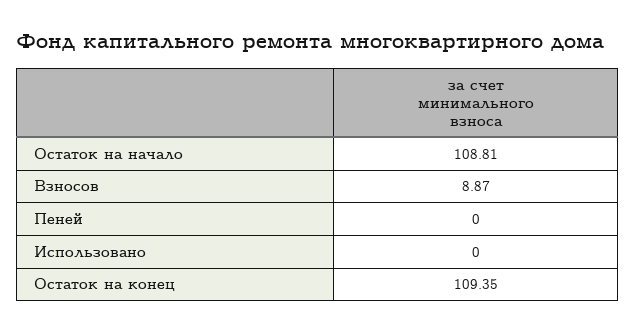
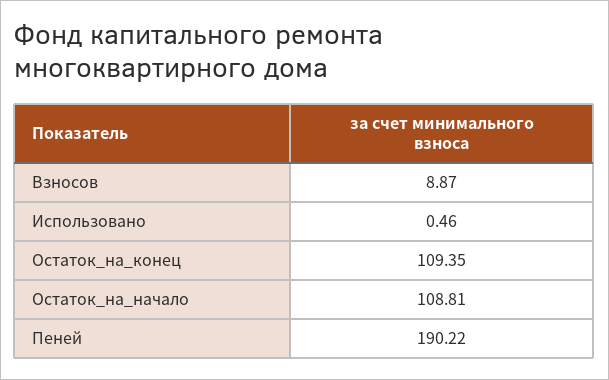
Пеней: 0 -> 190.22
Использовано: 0 -> 0.46

